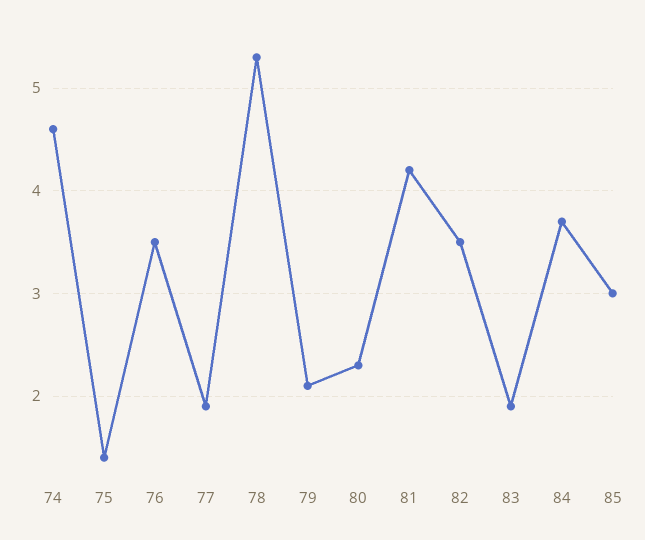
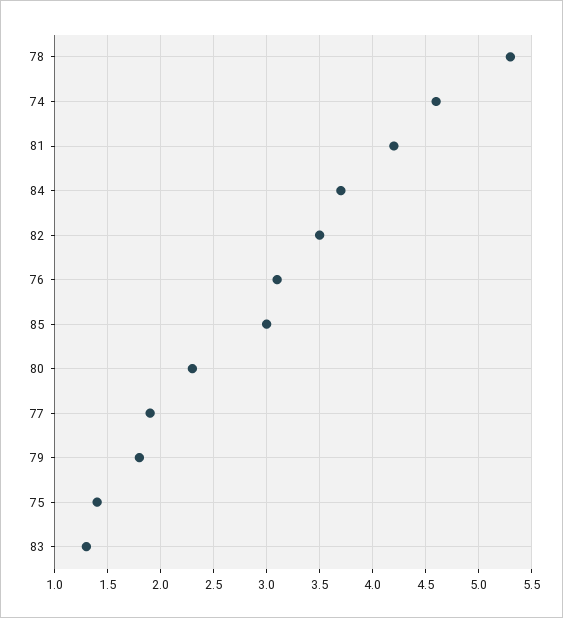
76: 3.5 -> 3.1
79: 2.1 -> 1.8
83: 1.9 -> 1.3

